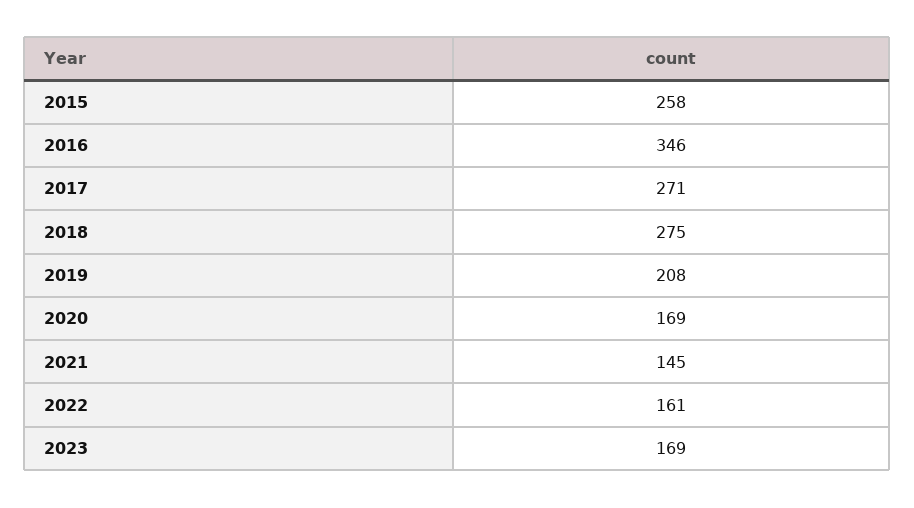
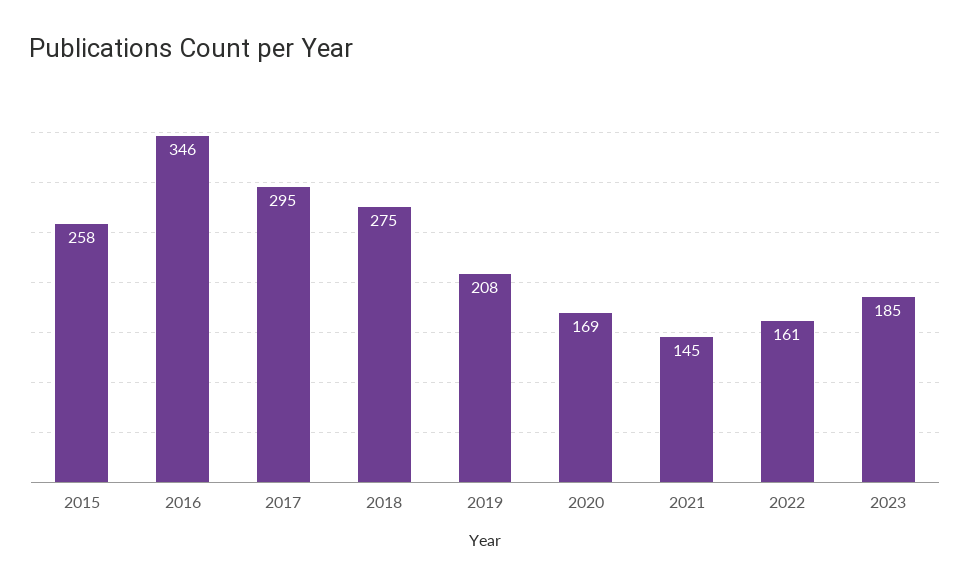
2017: 271 -> 295
2023: 169 -> 185

